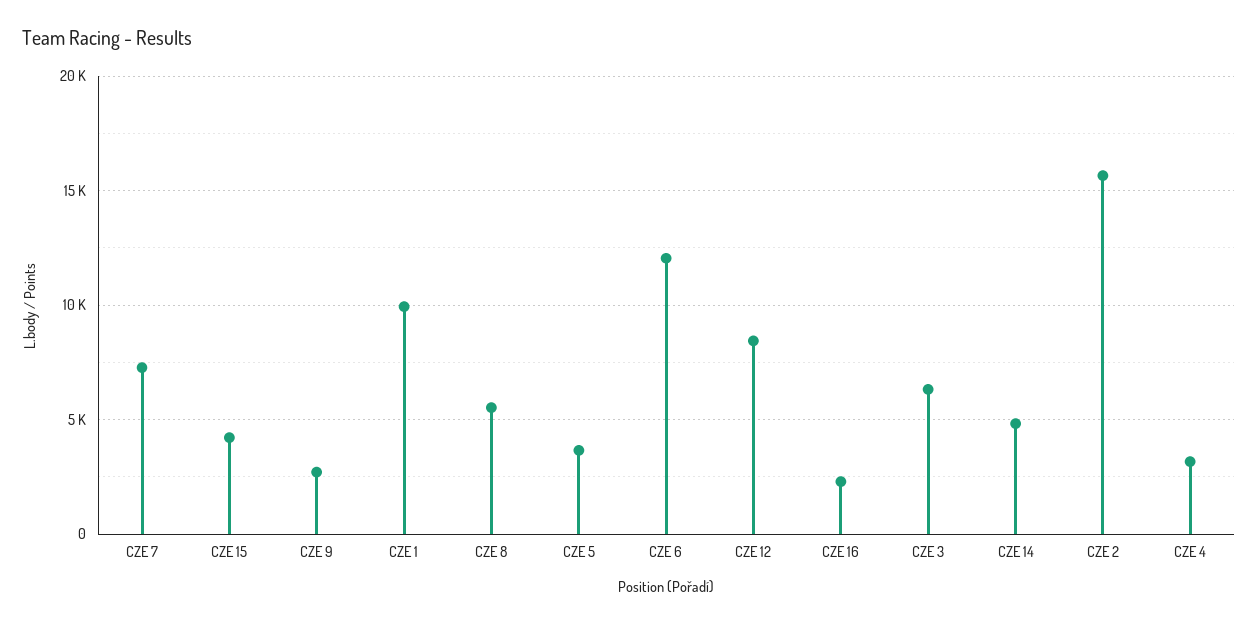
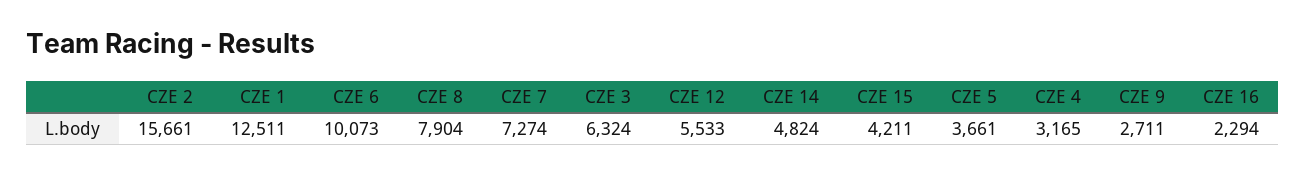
CZE 1: 10000 -> 12511
CZE 8: 5500 -> 7904
CZE 6: 12000 -> 10073
CZE 12: 8500 -> 5533

